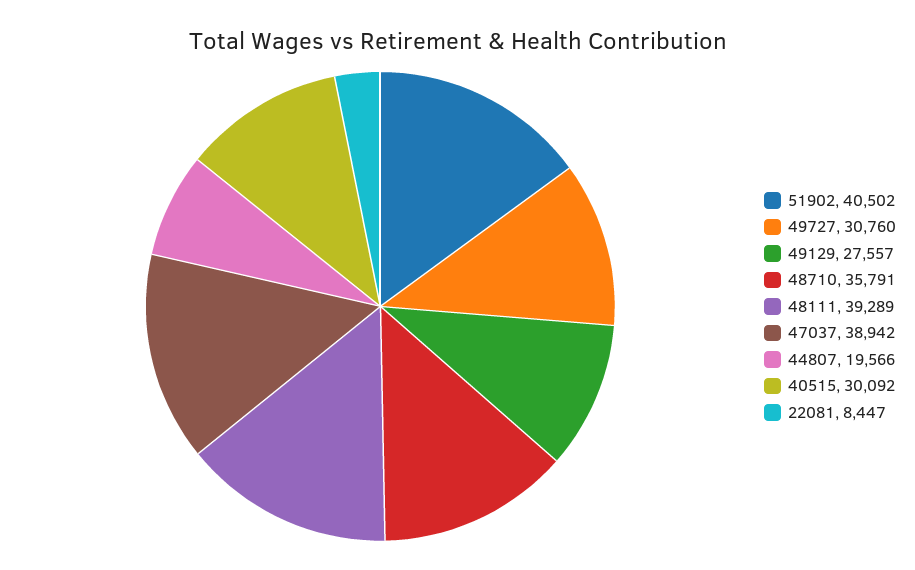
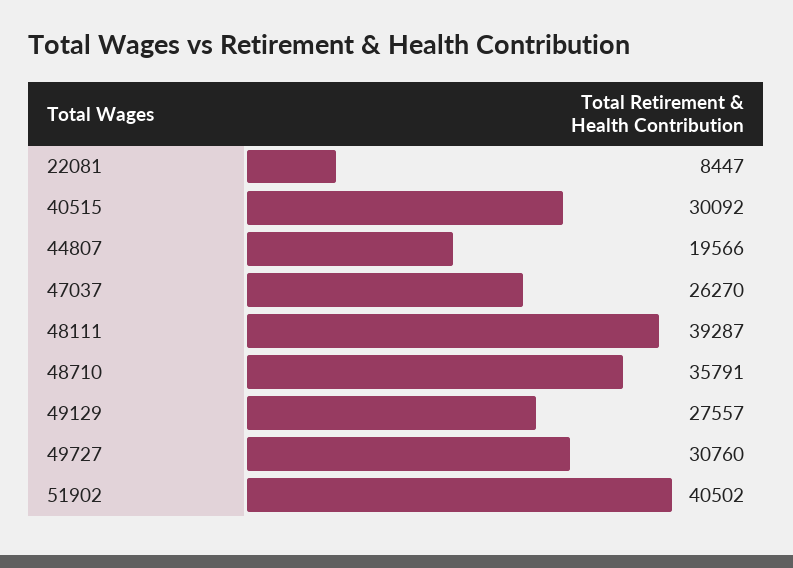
48111: 39289 -> 39287
47037: 38942 -> 26270

